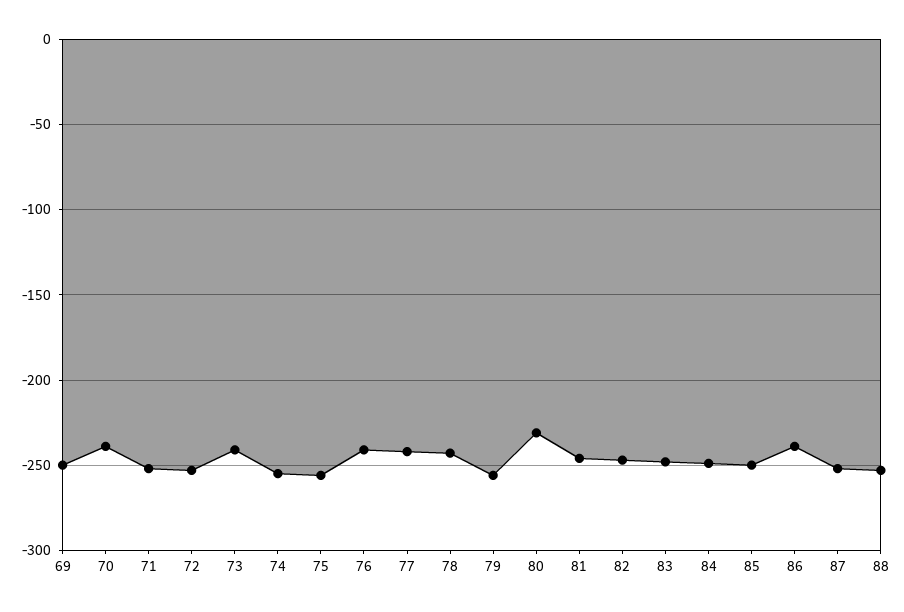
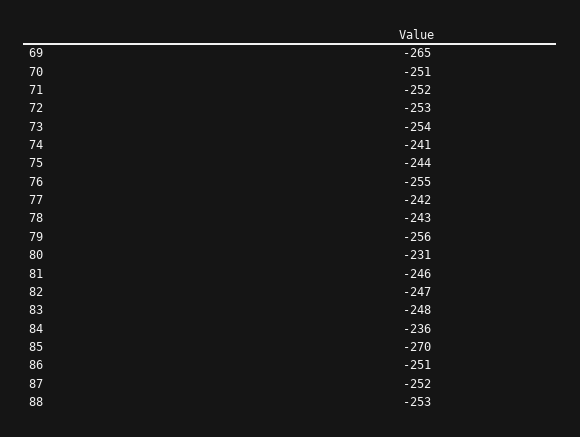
69: -250 -> -265
70: -240 -> -251
73: -240 -> -254
74: -255 -> -241
75: -255 -> -244
76: -240 -> -255
84: -250 -> -236
85: -250 -> -270
86: -240 -> -251

